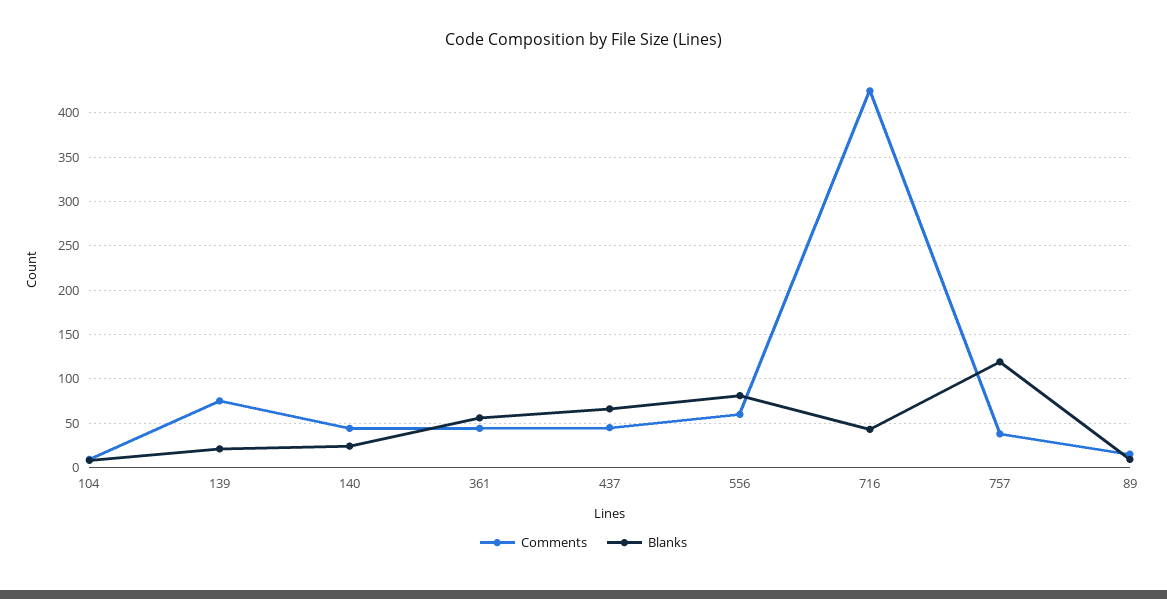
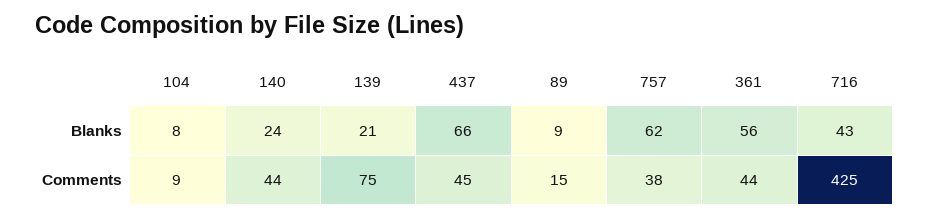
Comments, 556: 60 -> none
Blanks, 556: 80 -> none
Blanks, 757: 120 -> 62

